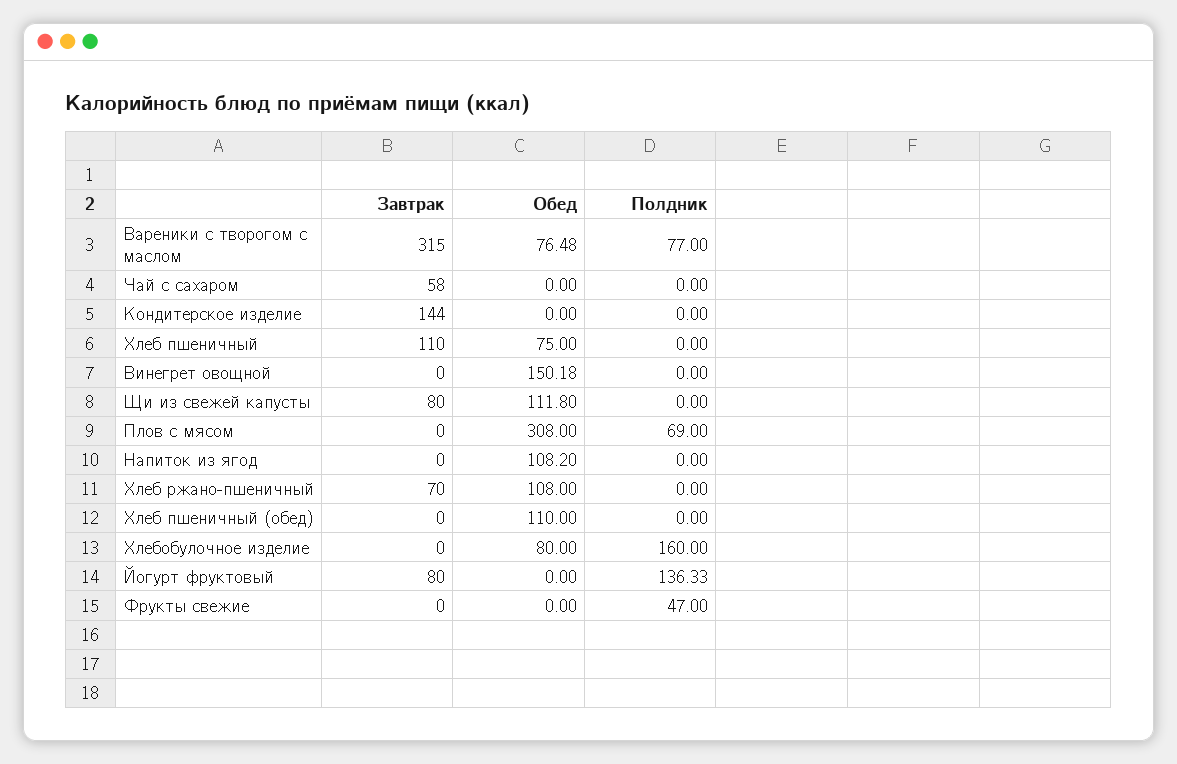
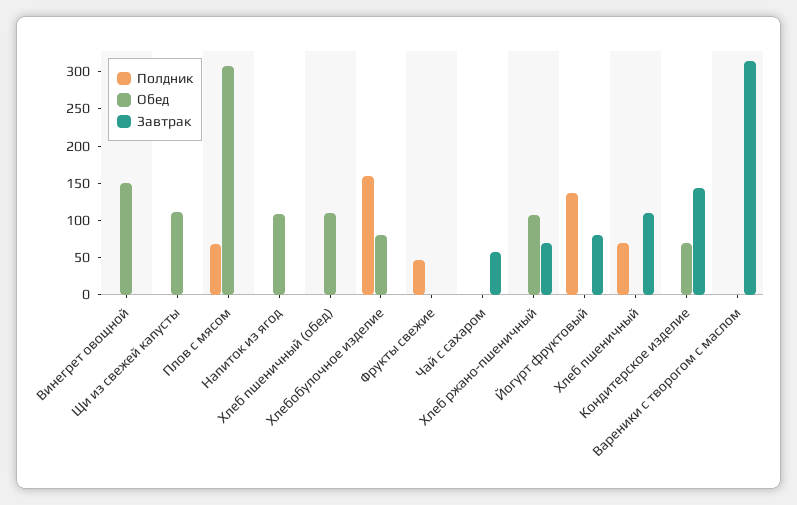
Обед, Вареники с творогом с маслом: 76.48 -> 0
Полдник, Вареники с творогом с маслом: 77 -> 0
Обед, Кондитерское изделие: 0 -> 75
Обед, Хлеб пшеничный: 75 -> 0
Полдник, Хлеб пшеничный: 0 -> 75
Завтрак, Щи из свежей капусты: 80 -> 0

